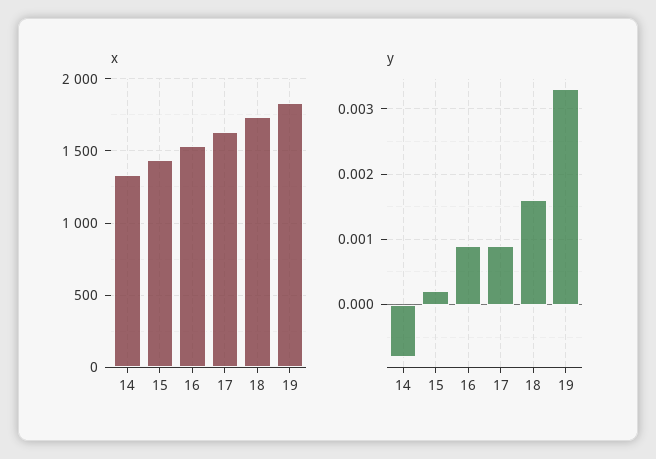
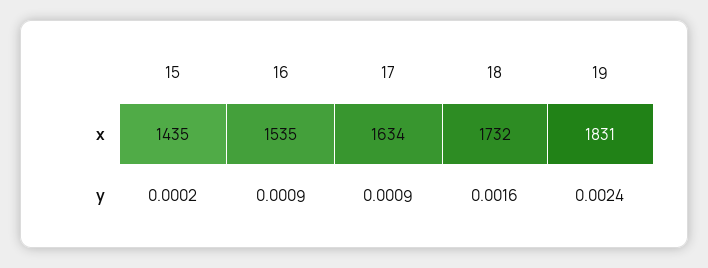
x, 14: 1350 -> none
y, 14: -0.0008 -> none
y, 19: 0.0033 -> 0.0024

